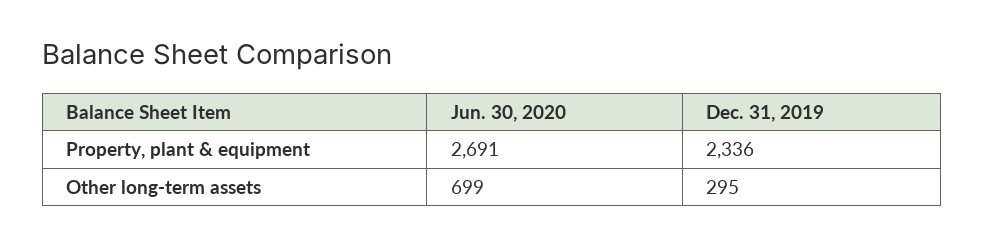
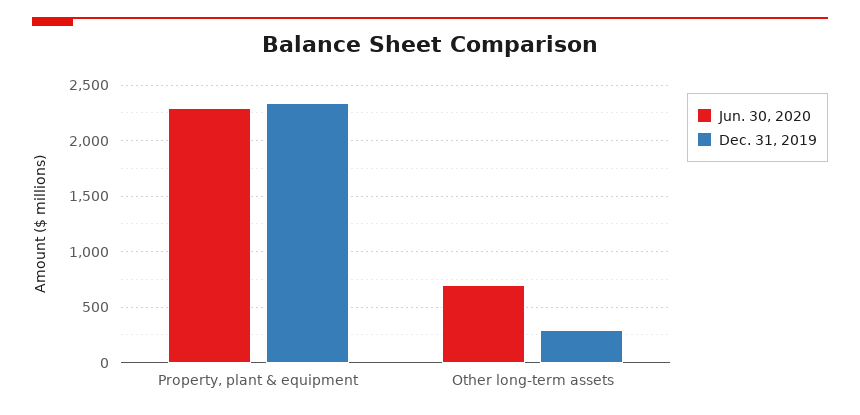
Jun. 30, 2020, Property, plant & equipment: 2691 -> 2300

